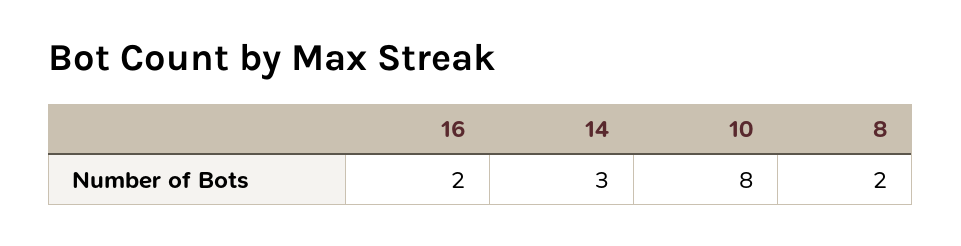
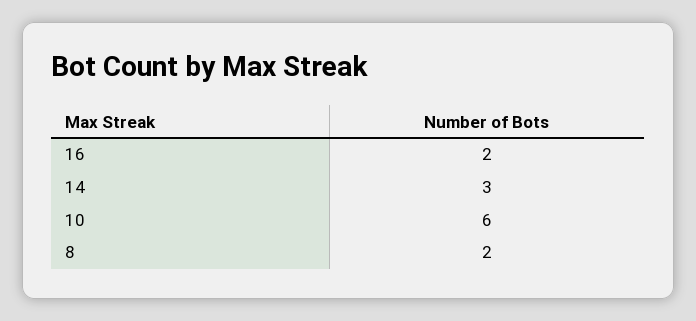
10: 8 -> 6

